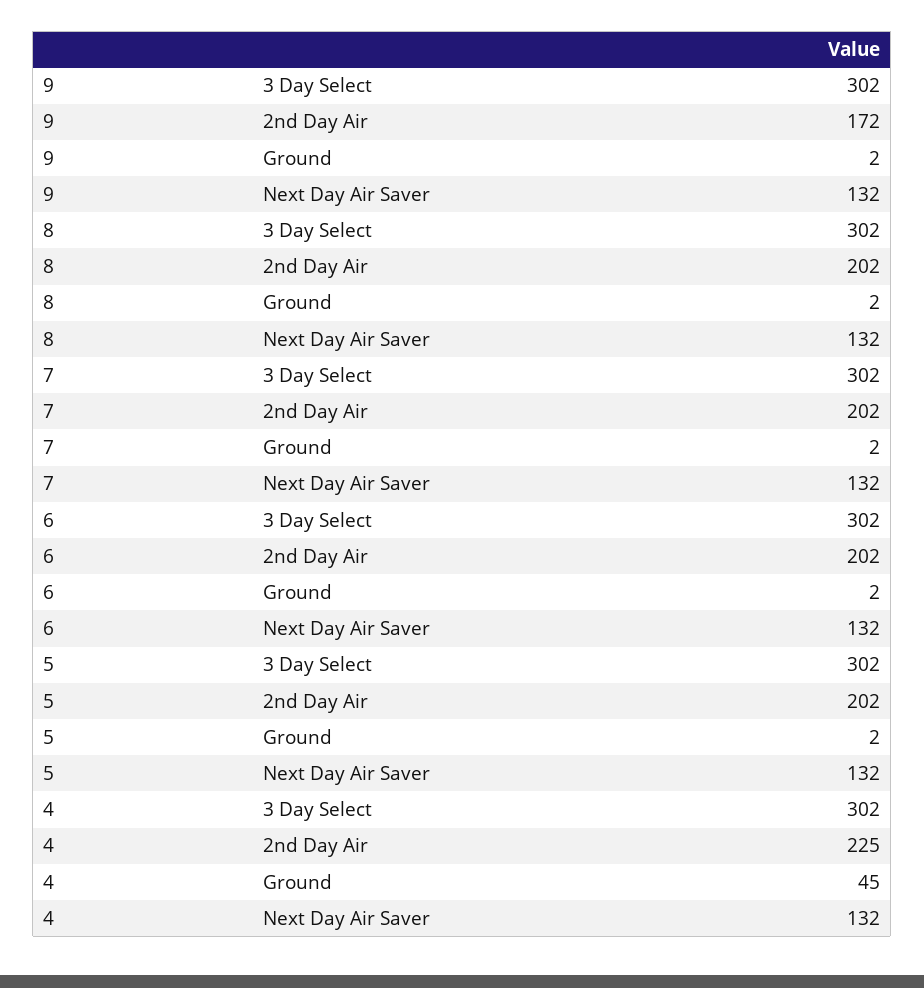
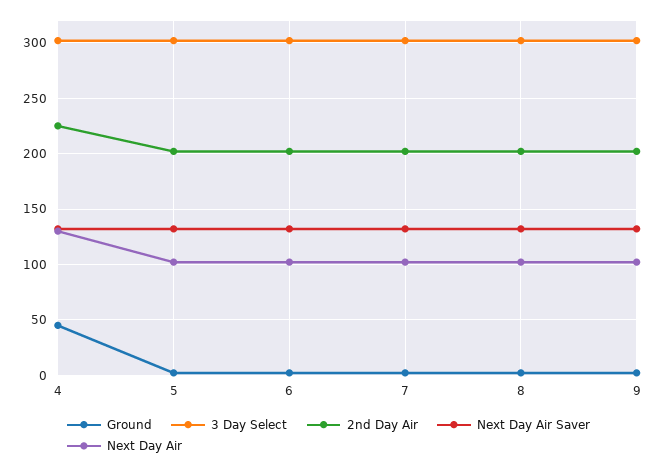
2nd Day Air, 9: 172 -> 200
Next Day Air, 4: none -> 130
Next Day Air, 5: none -> 100
Next Day Air, 6: none -> 100
Next Day Air, 7: none -> 100
Next Day Air, 8: none -> 100
Next Day Air, 9: none -> 100

